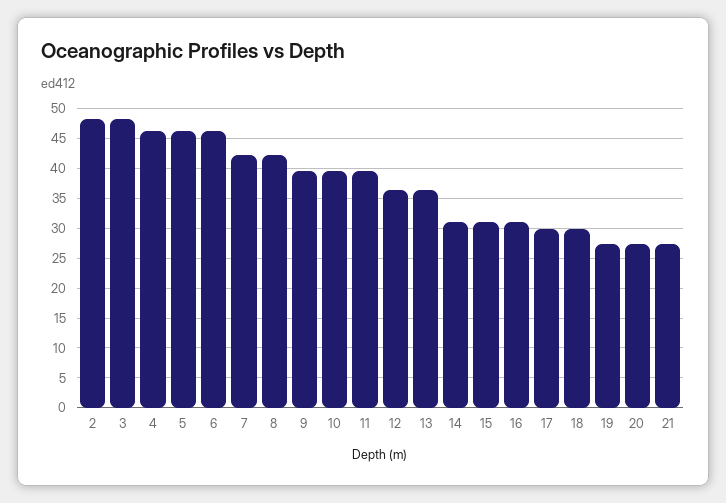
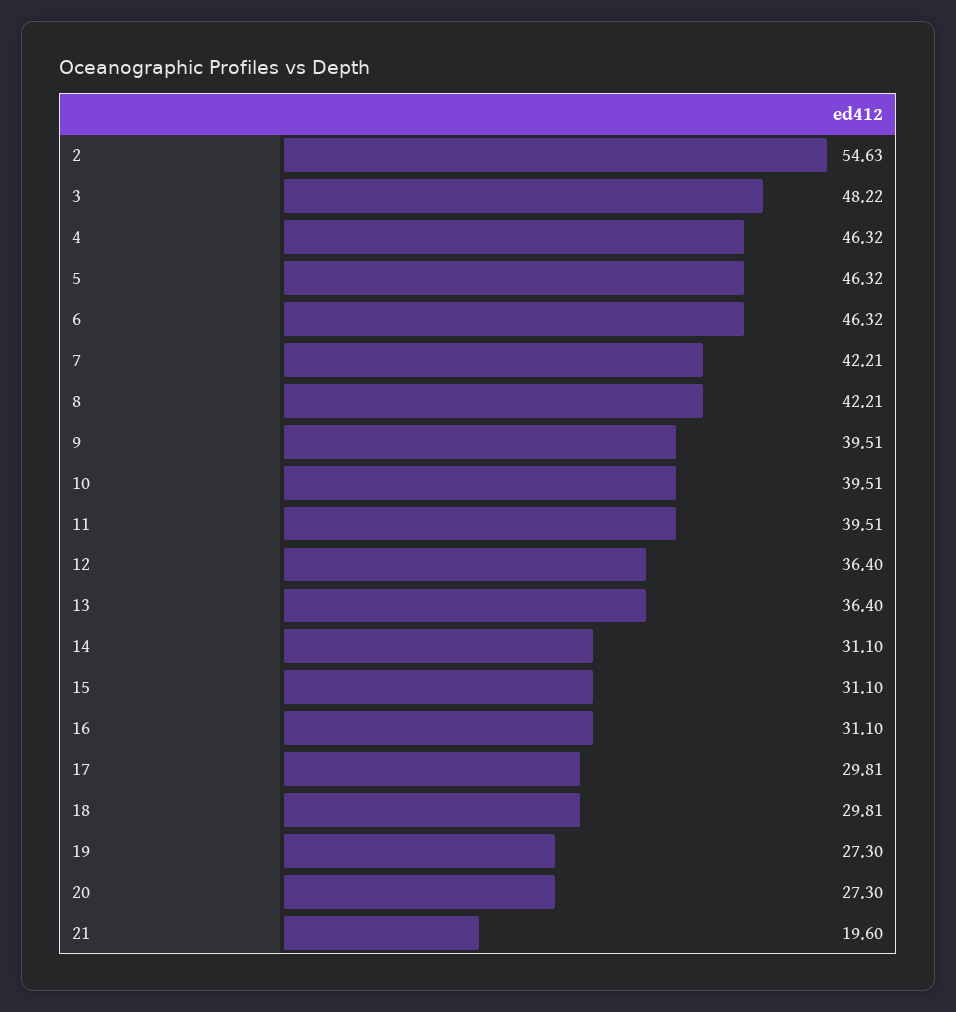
2: 47.5 -> 54.63
21: 27.5 -> 19.6

